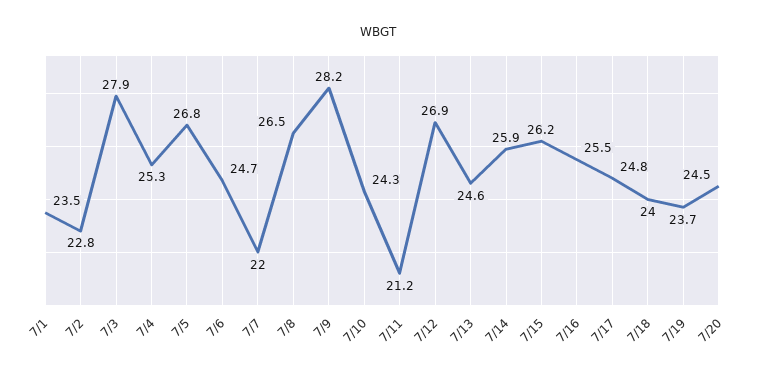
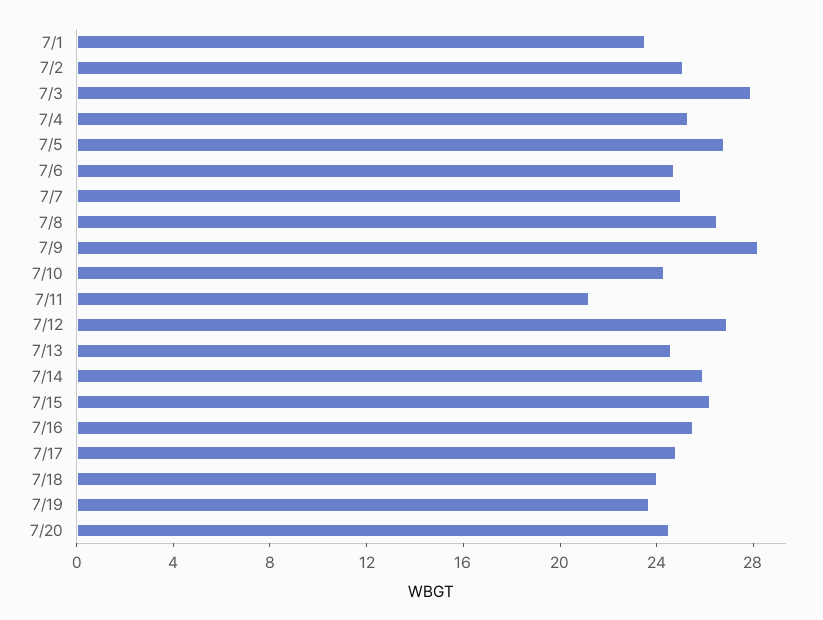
7/2: 22.8 -> 25
7/7: 22 -> 25

